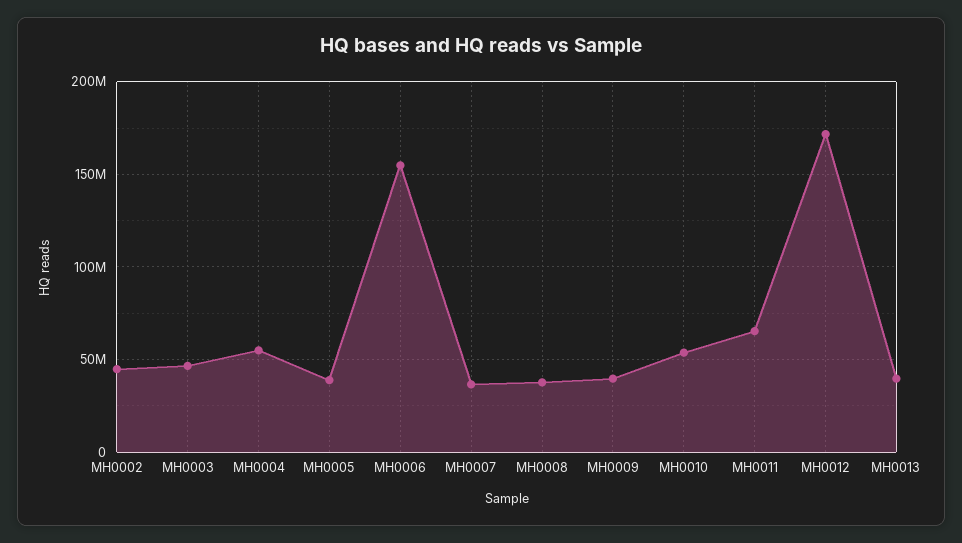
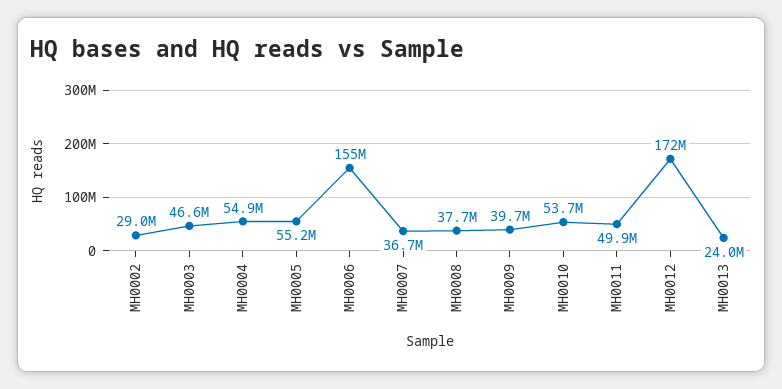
MH0002: 45000000 -> 29000000
MH0005: 40000000 -> 55200000
MH0011: 65000000 -> 49900000
MH0013: 40000000 -> 24000000

